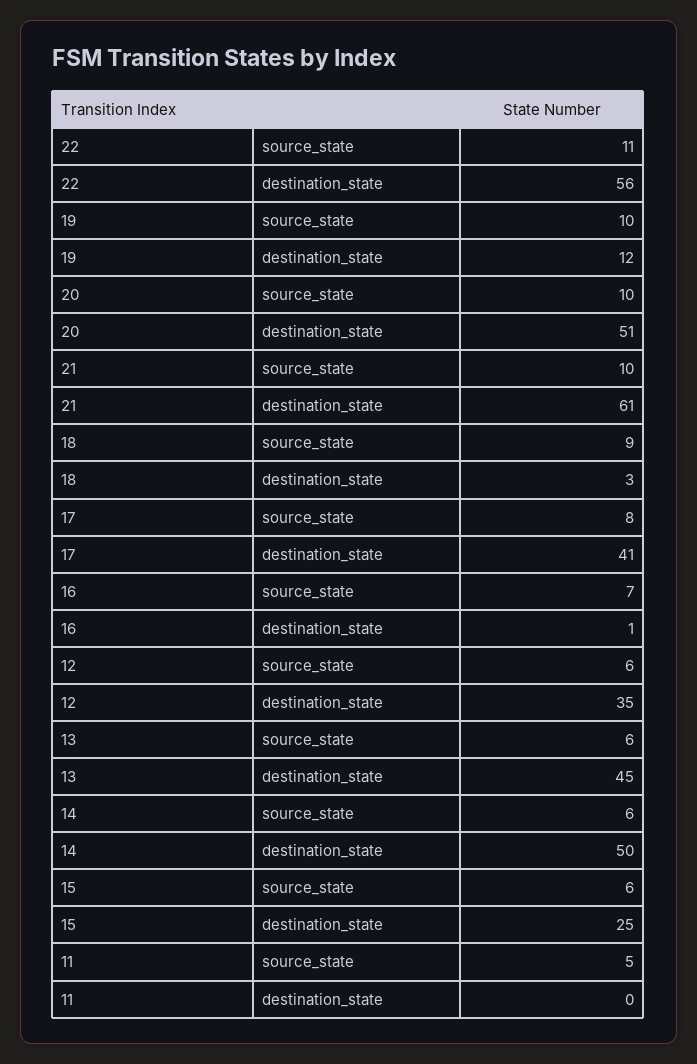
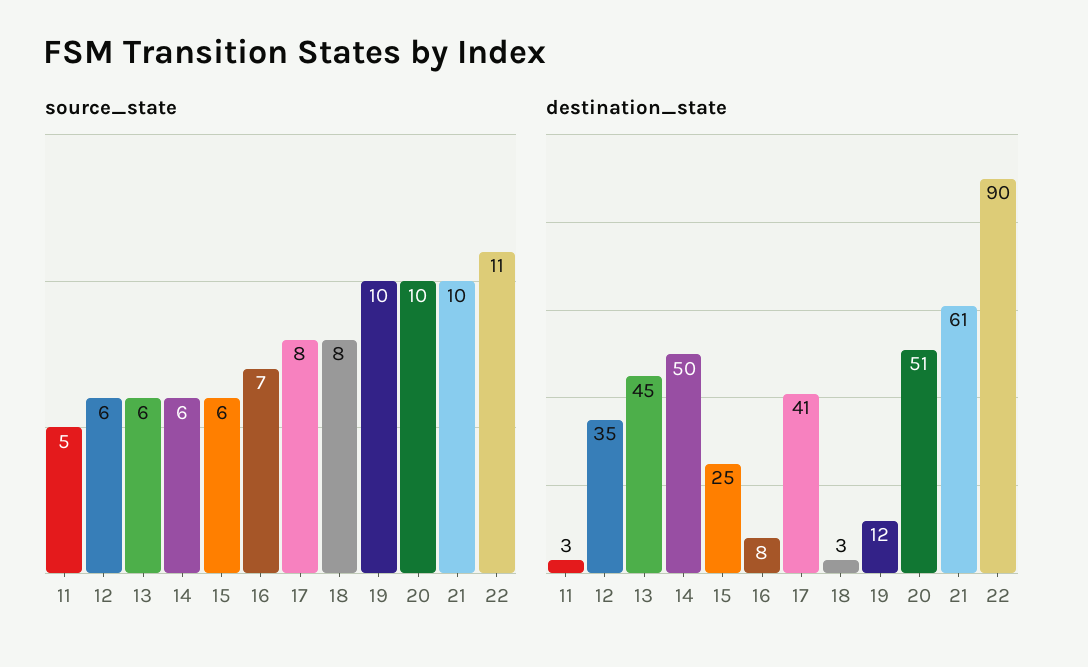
destination_state, 22: 56 -> 90
source_state, 18: 9 -> 8
destination_state, 16: 1 -> 8
destination_state, 11: 0 -> 3

